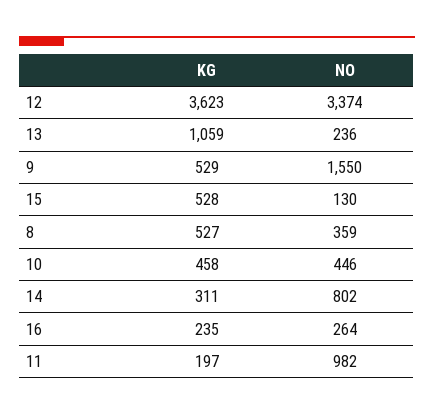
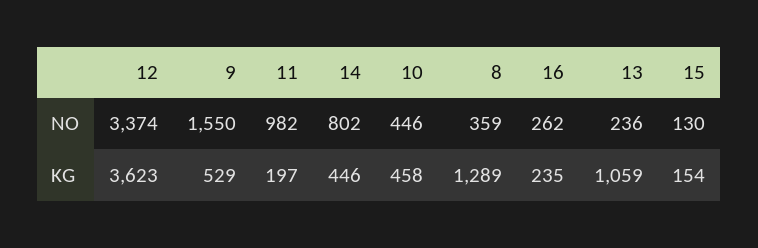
KG, 15: 528 -> 154
KG, 8: 527 -> 1289
KG, 14: 311 -> 446
NO, 16: 264 -> 262

